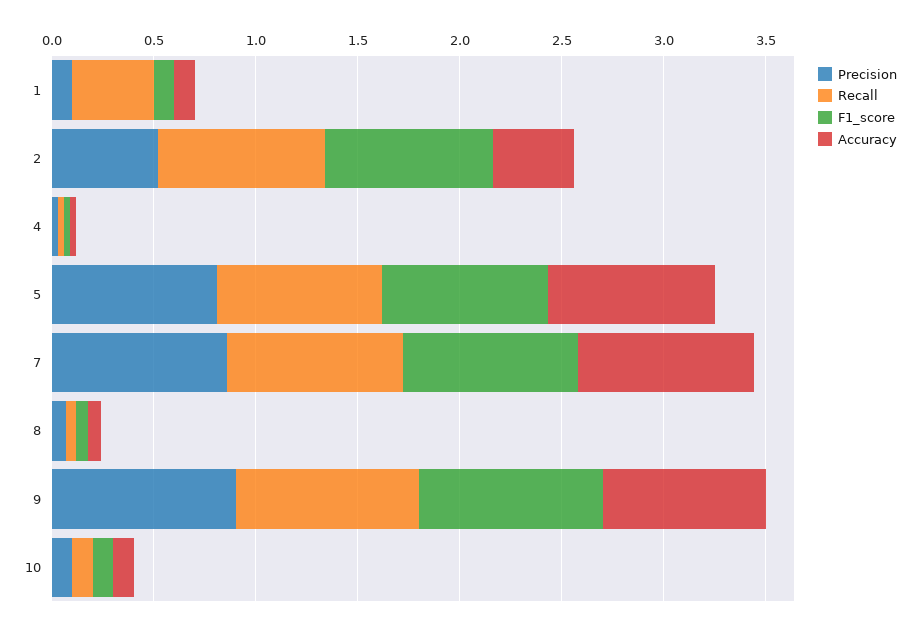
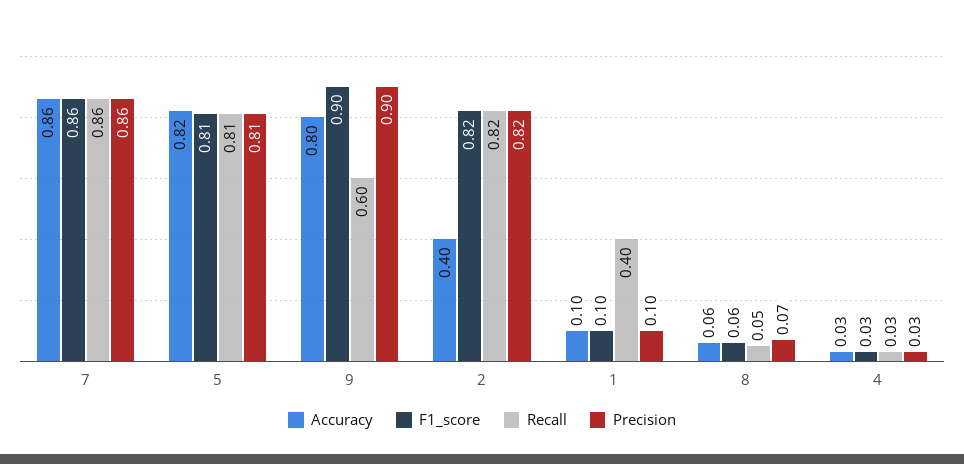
Precision, 2: 0.5 -> 0.82
Recall, 9: 0.9 -> 0.6
Precision, 10: 0.1 -> none
Recall, 10: 0.1 -> none
F1_score, 10: 0.1 -> none
Accuracy, 10: 0.1 -> none

